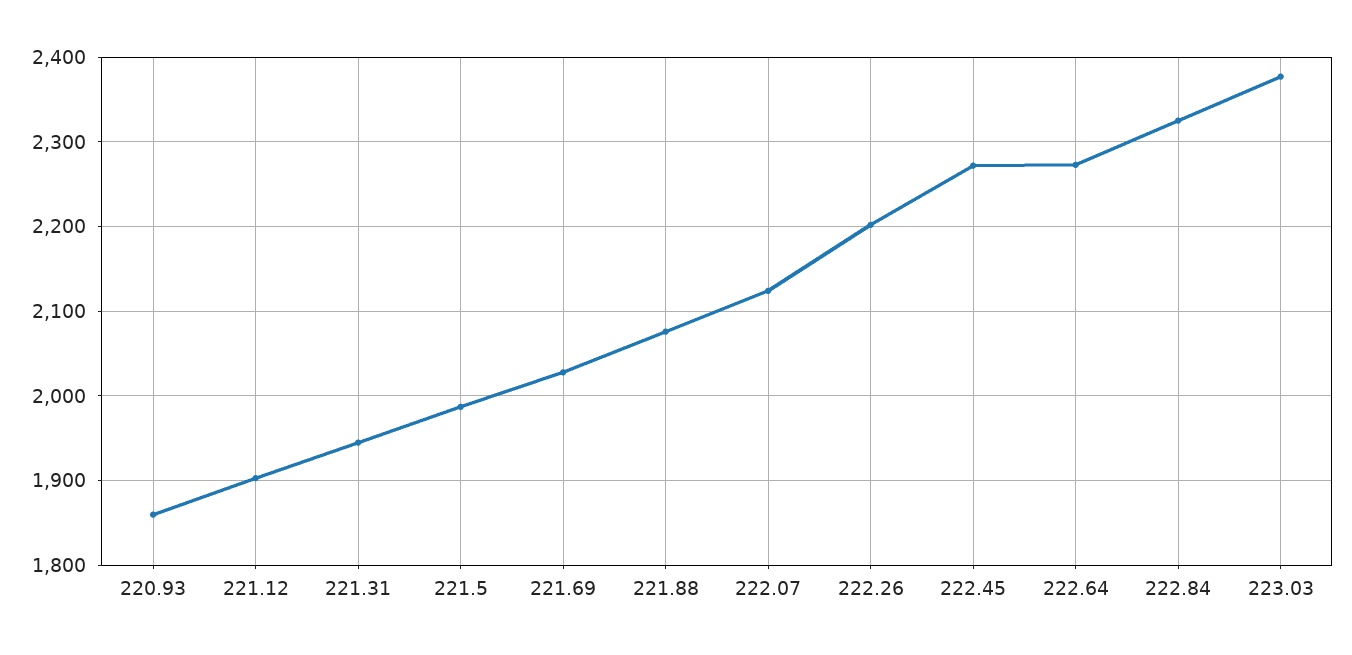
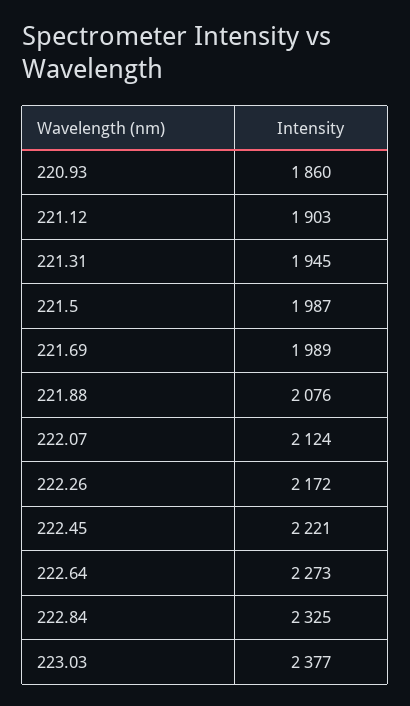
221.69: 2030 -> 1989
222.26: 2200 -> 2172
222.45: 2270 -> 2221

